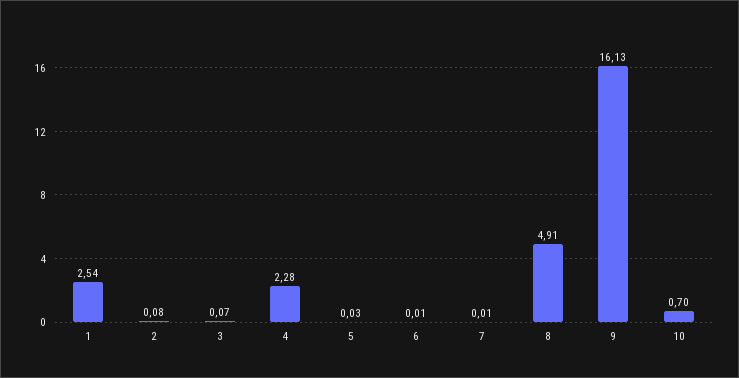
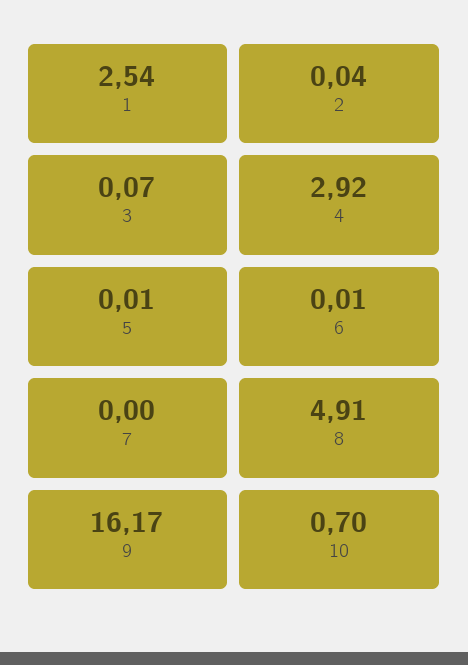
2: 0.08 -> 0.04
4: 2.28 -> 2.92
5: 0.03 -> 0.01
7: 0.01 -> 0
9: 16.13 -> 16.17

